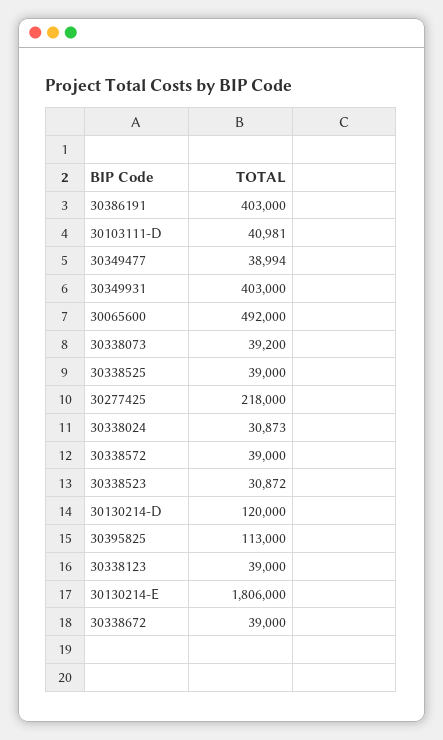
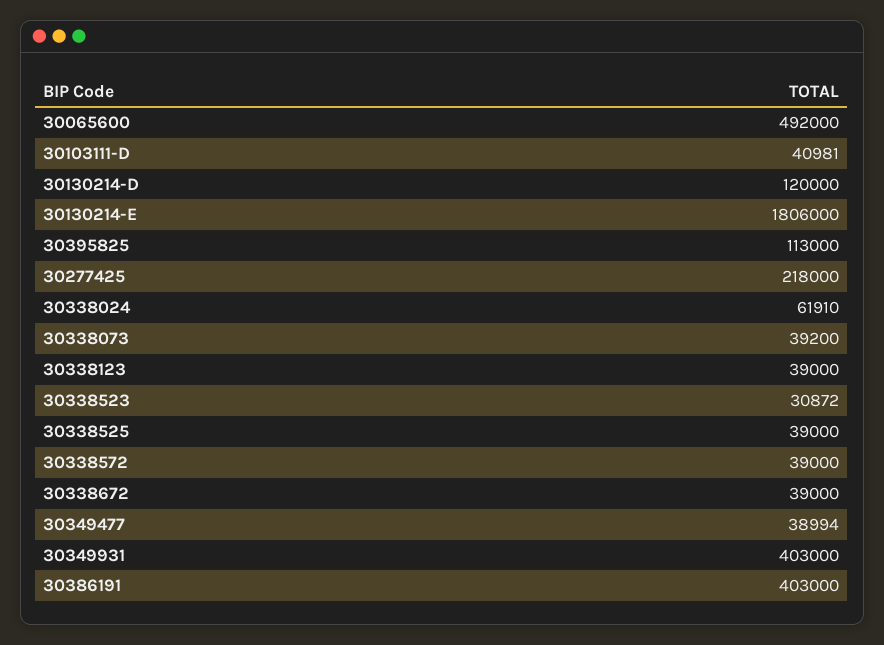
30338024: 30873 -> 61910

